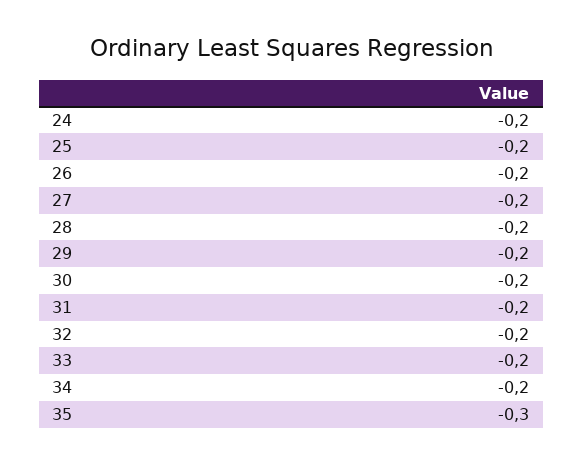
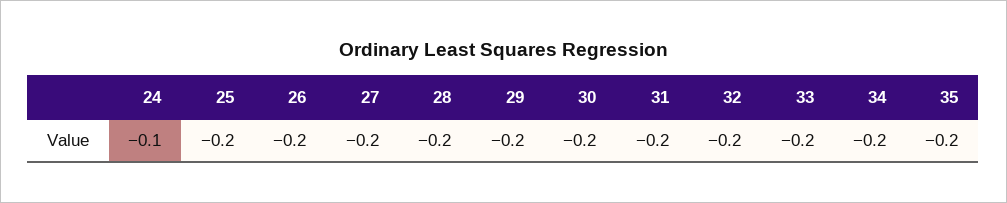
24: -0.2 -> -0.1
35: -0.3 -> -0.2

